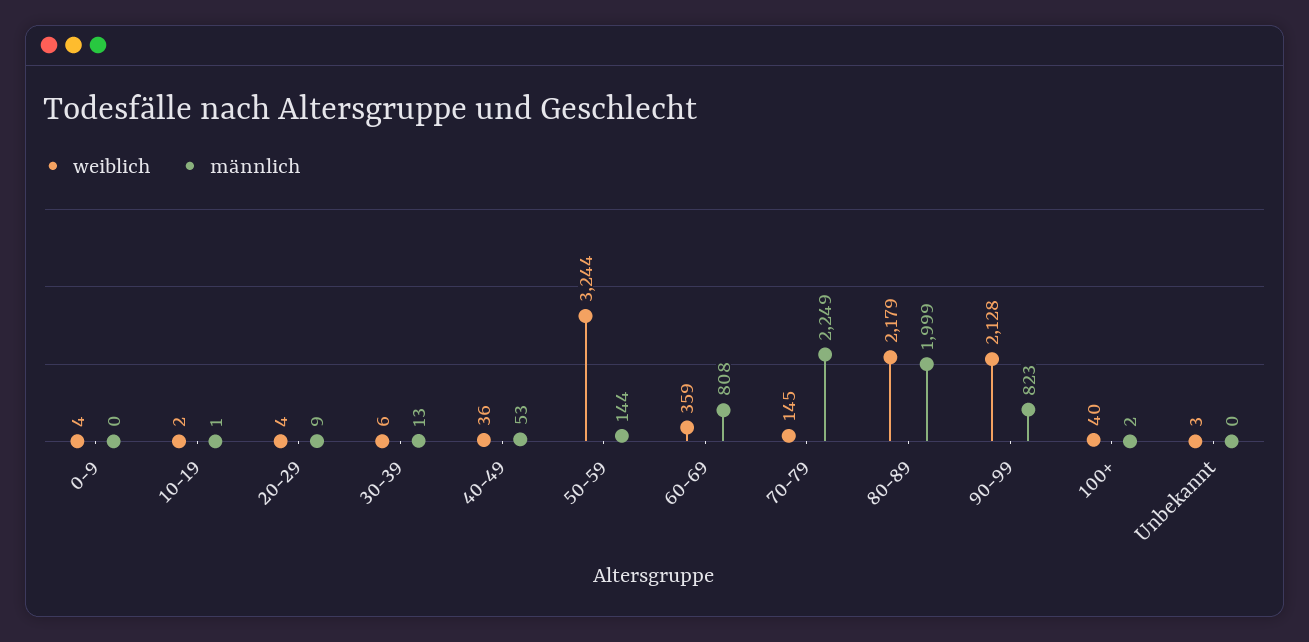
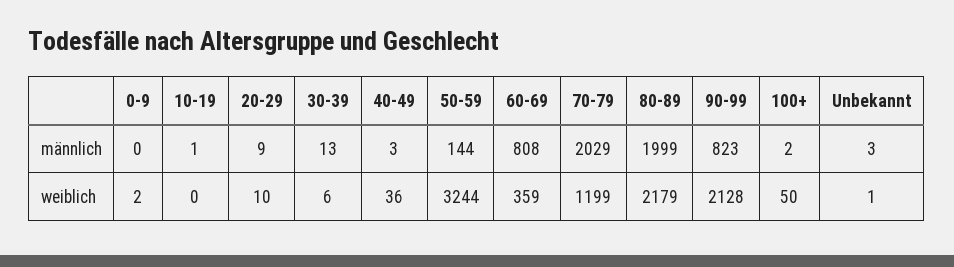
weiblich, 0-9: 4 -> 2
weiblich, 10-19: 2 -> 0
weiblich, 20-29: 4 -> 10
männlich, 40-49: 53 -> 3
weiblich, 70-79: 145 -> 1199
männlich, 70-79: 2249 -> 2029
weiblich, 100+: 40 -> 50
weiblich, Unbekannt: 3 -> 1
männlich, Unbekannt: 0 -> 3

